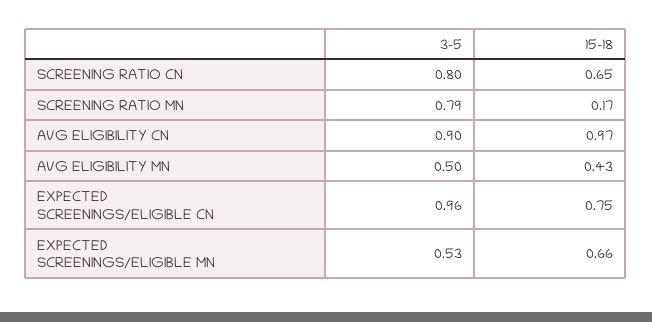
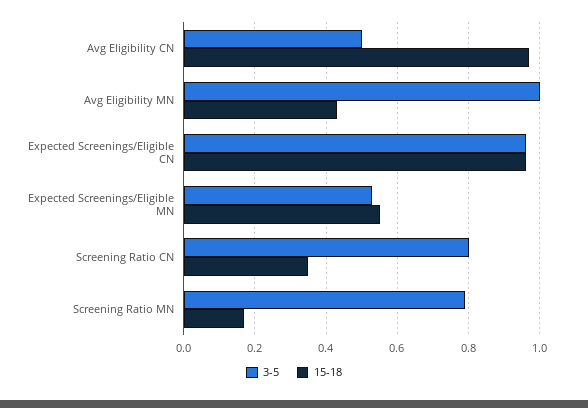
15-18, SCREENING RATIO CN: 0.65 -> 0.35
3-5, AVG ELIGIBILITY CN: 0.9 -> 0.5
3-5, AVG ELIGIBILITY MN: 0.5 -> 1
15-18, EXPECTED SCREENINGS/ELIGIBLE CN: 0.75 -> 0.95
15-18, EXPECTED SCREENINGS/ELIGIBLE MN: 0.66 -> 0.55

